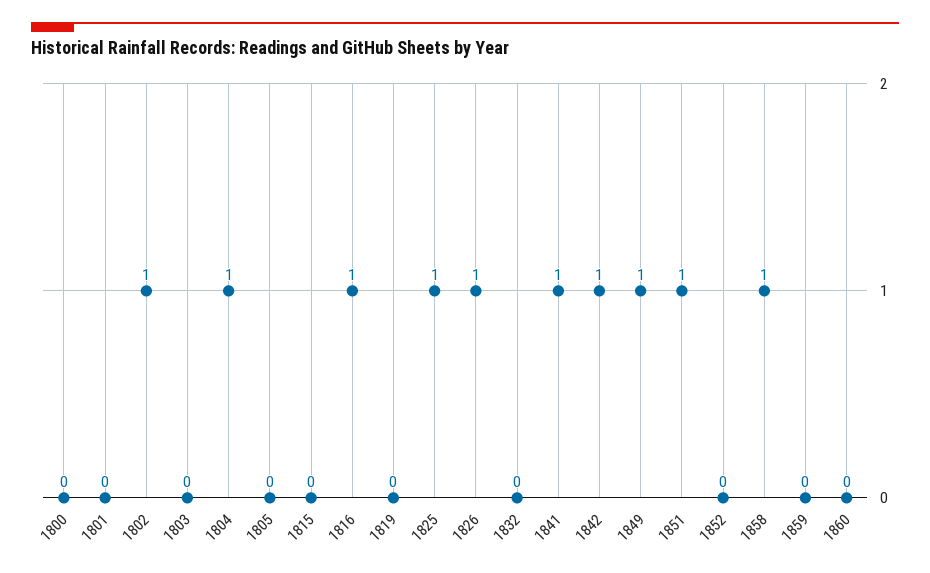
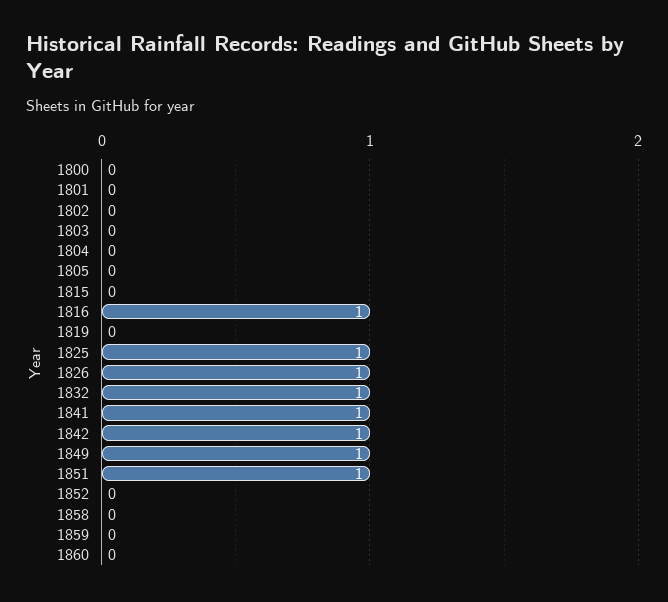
1802: 1 -> 0
1804: 1 -> 0
1832: 0 -> 1
1858: 1 -> 0

